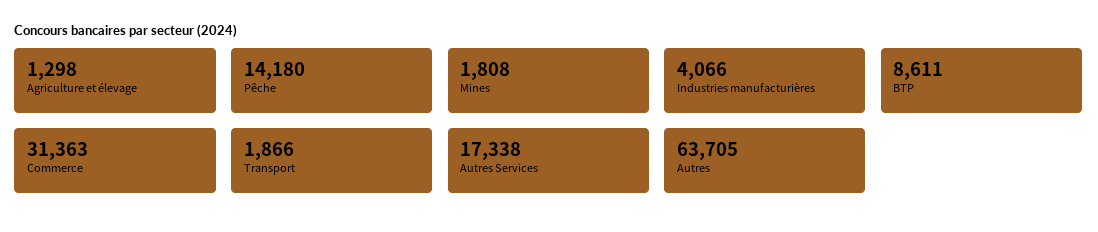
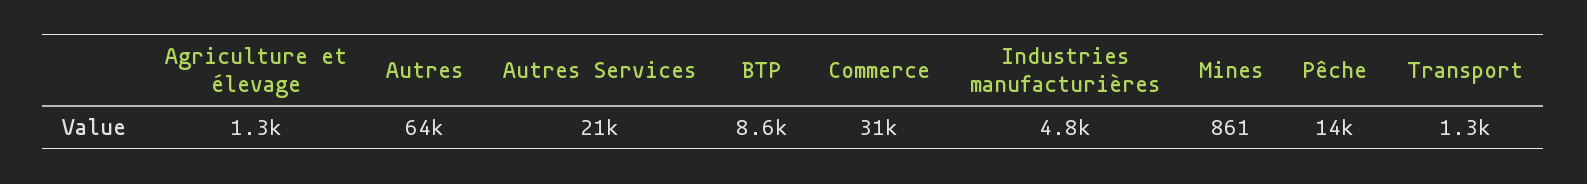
Mines: 1808 -> 861
Industries manufacturières: 4066 -> 4800
Transport: 1866 -> 1300
Autres Services: 17338 -> 21000

